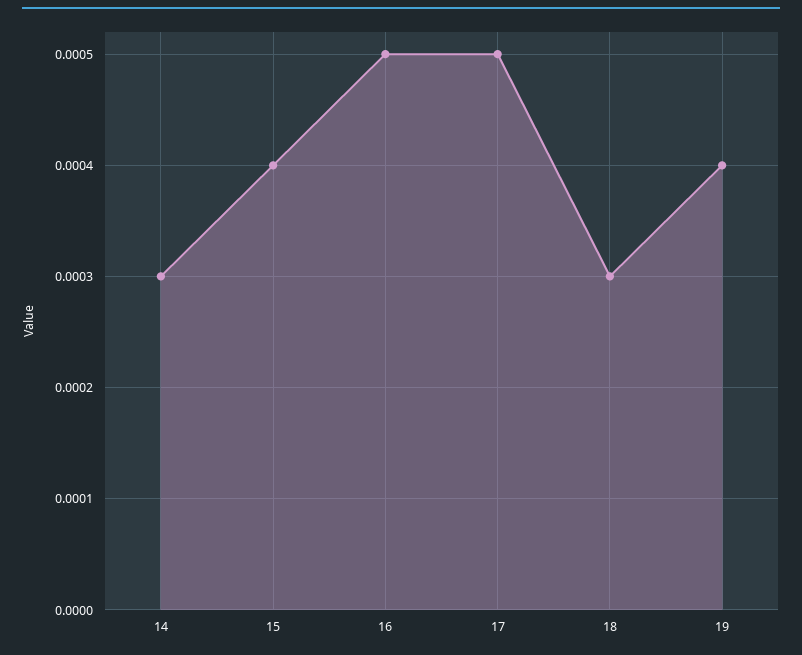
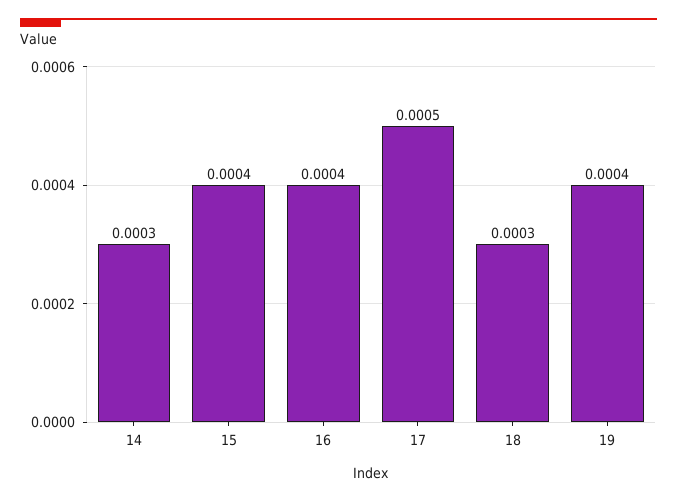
16: 0.0005 -> 0.0004

